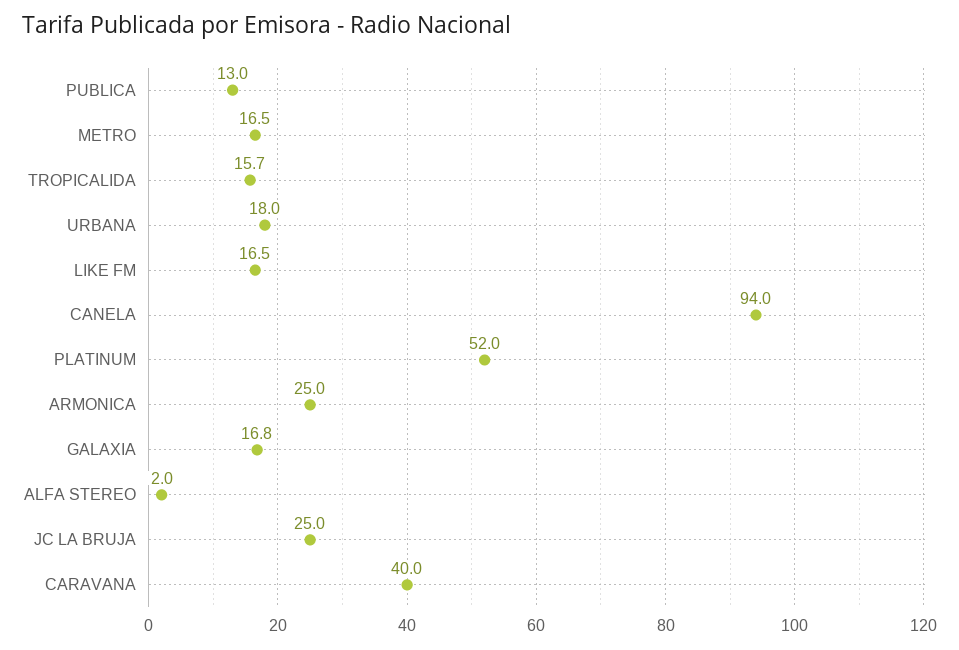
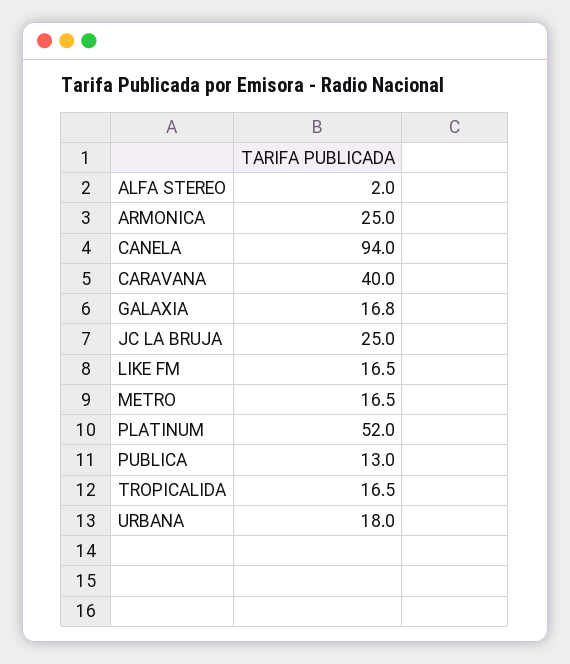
TROPICALIDA: 15.7 -> 16.5

